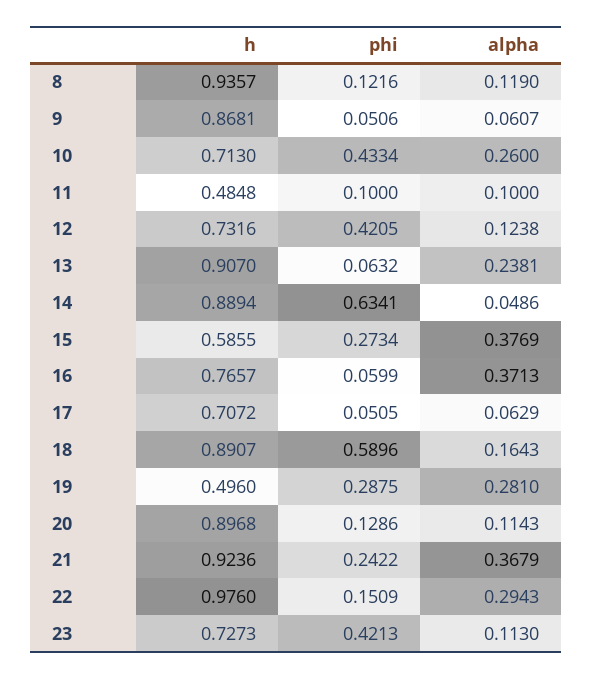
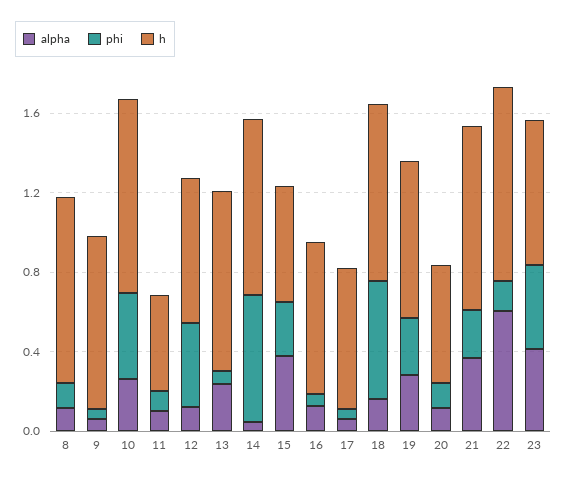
h, 10: 0.713 -> 1
alpha, 16: 0.3713 -> 0.1
h, 19: 0.496 -> 0.8
h, 20: 0.8968 -> 0.6
alpha, 22: 0.2943 -> 0.6
alpha, 23: 0.113 -> 0.4

